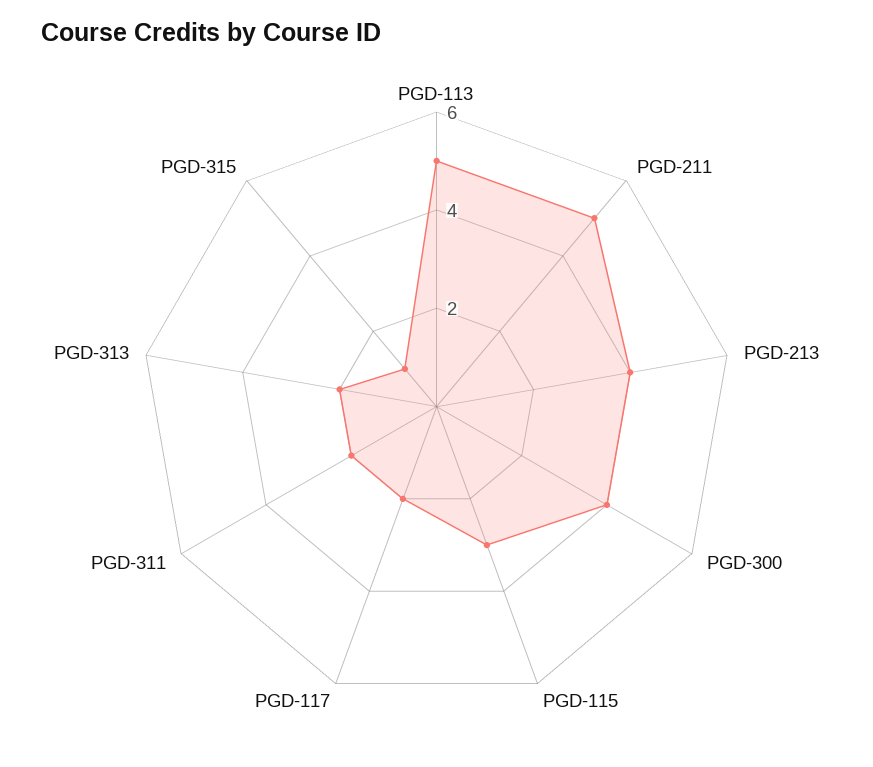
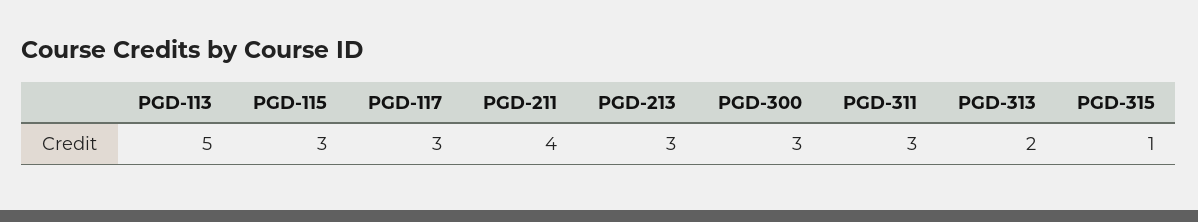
PGD-211: 5 -> 4
PGD-213: 4 -> 3
PGD-300: 4 -> 3
PGD-117: 2 -> 3
PGD-311: 2 -> 3

